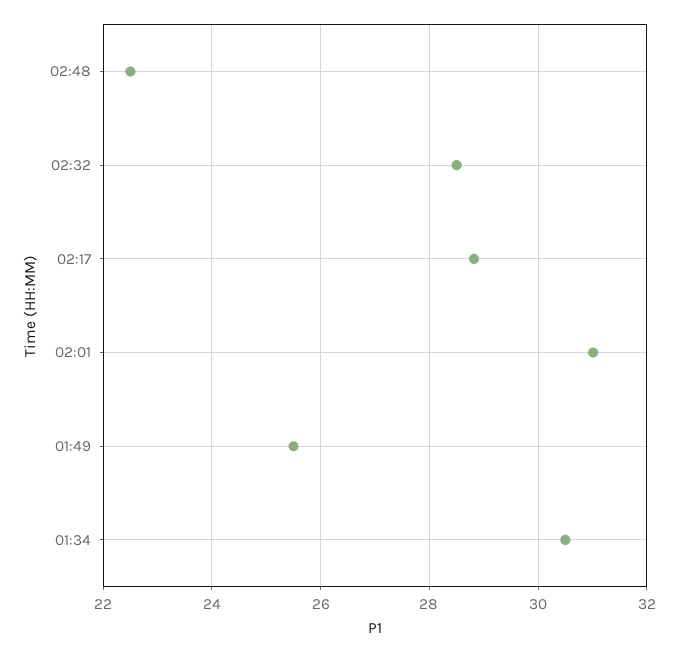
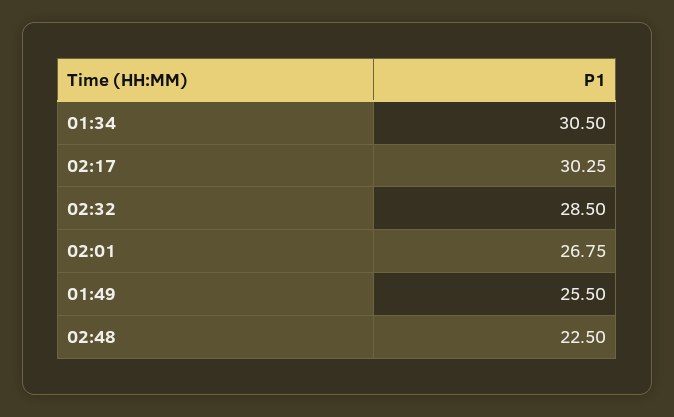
02:17: 28.8 -> 30.25
02:01: 31 -> 26.75

